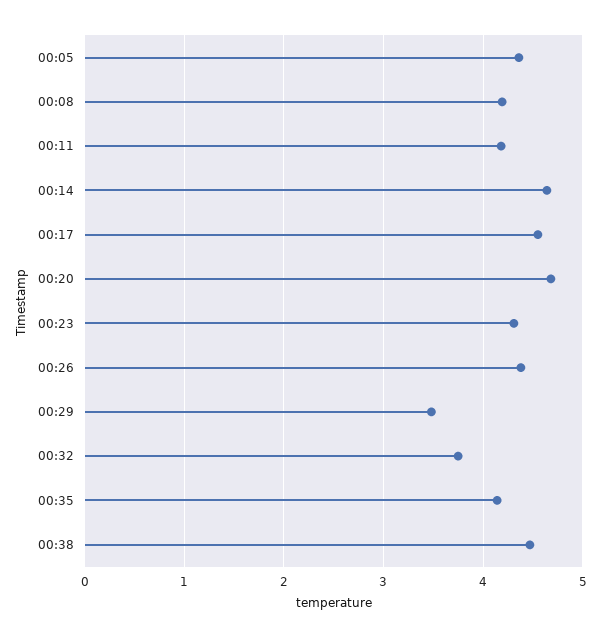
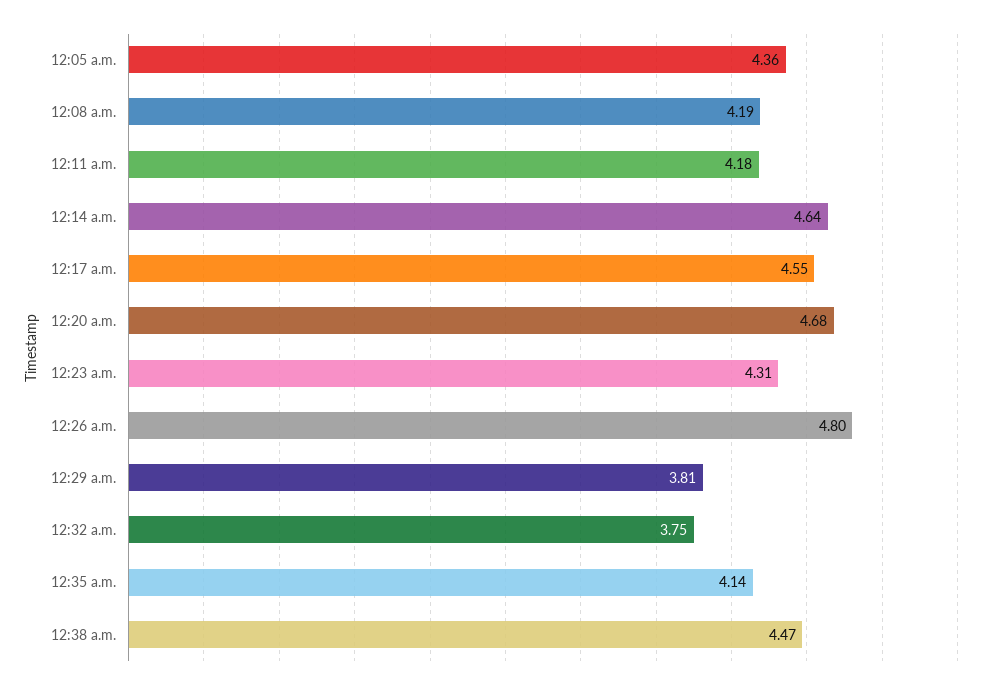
00:26: 4.4 -> 4.8
00:29: 3.5 -> 3.81

